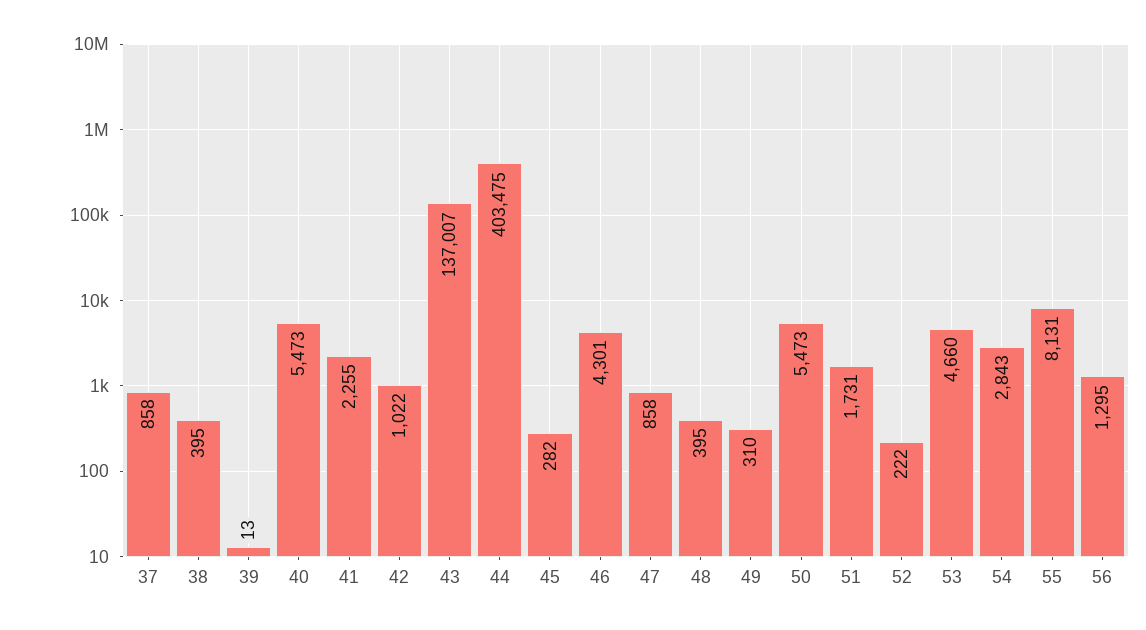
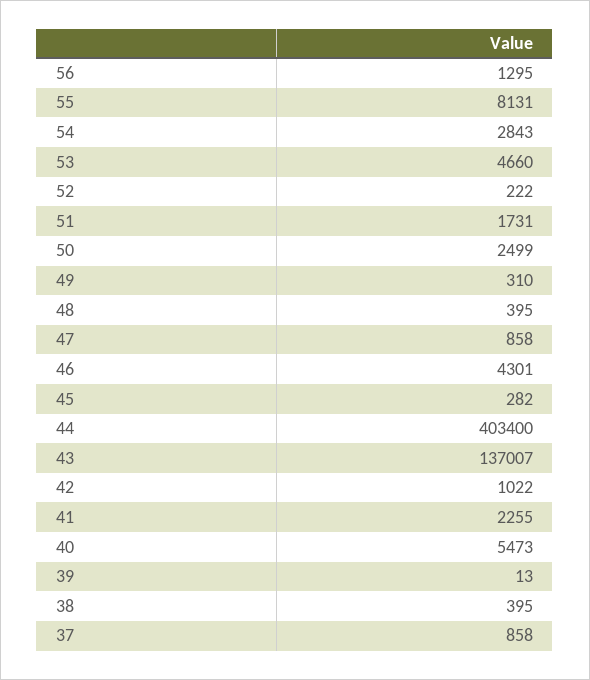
44: 403475 -> 403400
50: 5473 -> 2499

